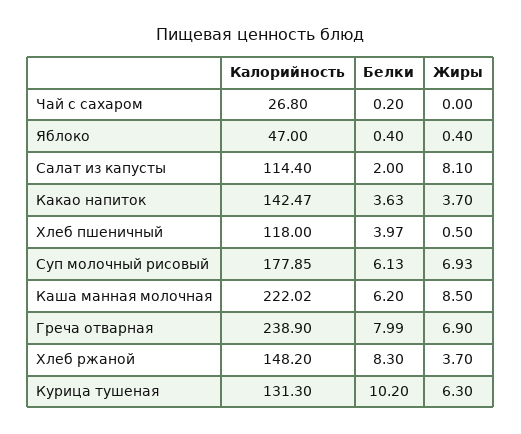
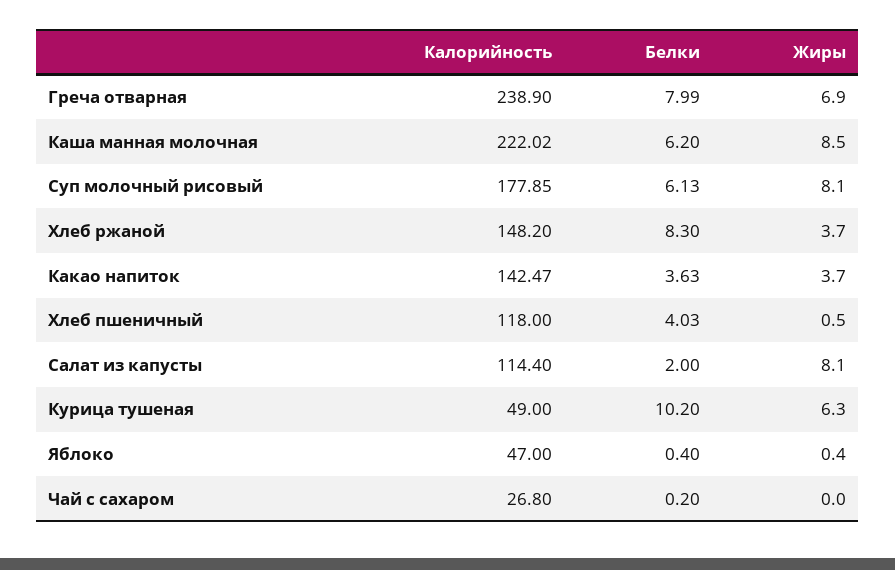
Белки, Хлеб пшеничный: 3.97 -> 4.03
Жиры, Суп молочный рисовый: 6.93 -> 8.1
Калорийность, Курица тушеная: 131.3 -> 49

